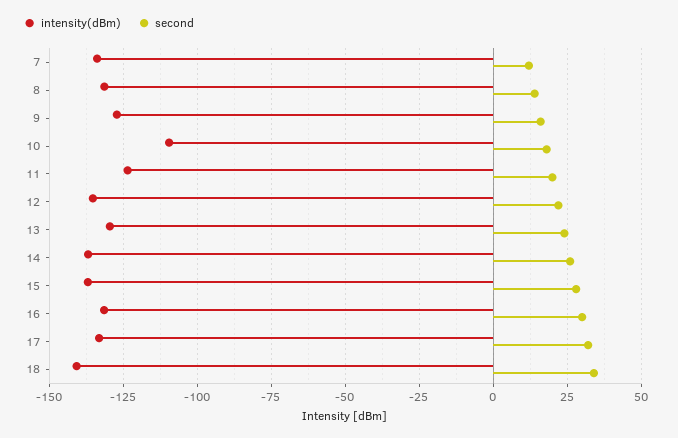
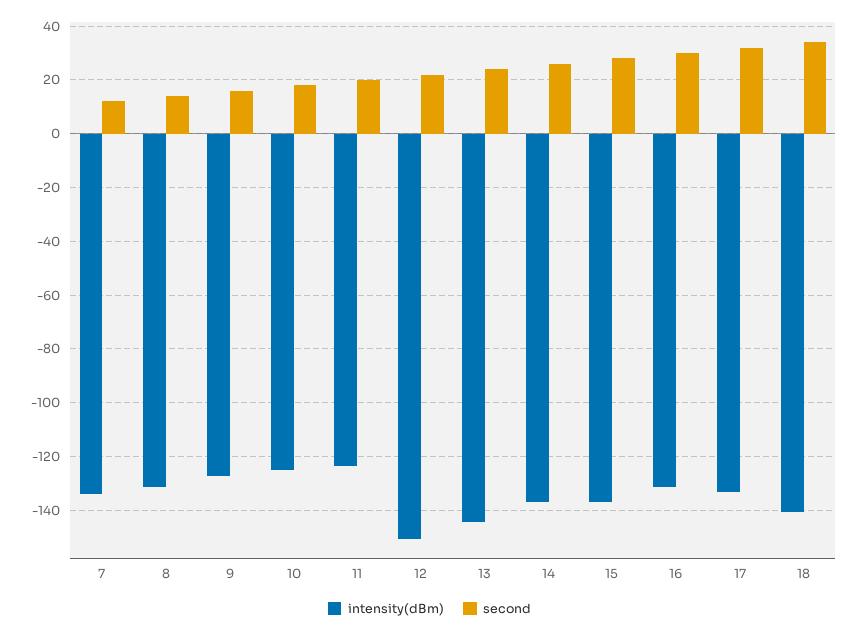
intensity(dBm), 10: -110 -> -125
intensity(dBm), 12: -135 -> -150
intensity(dBm), 13: -130 -> -145

